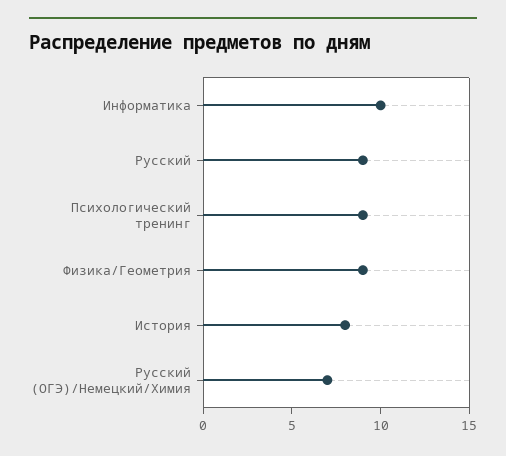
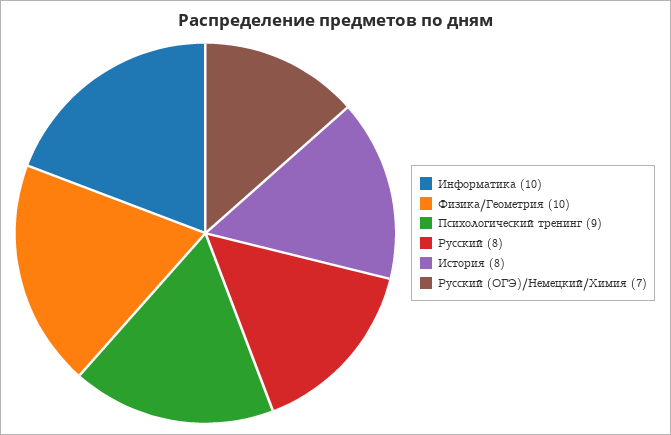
Русский: 9 -> 8
Физика/Геометрия: 9 -> 10

